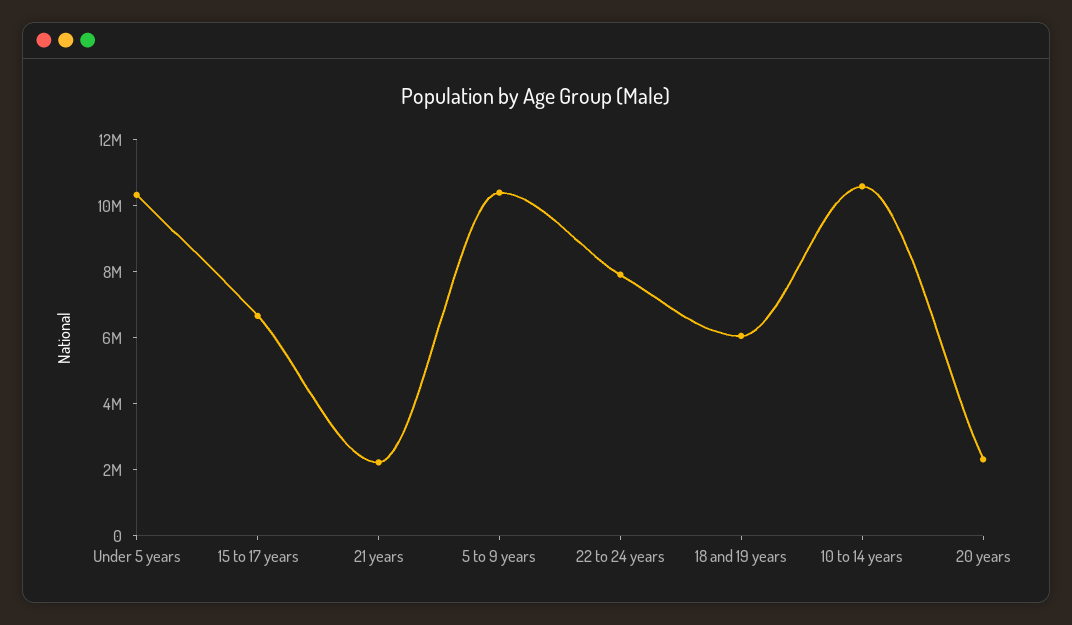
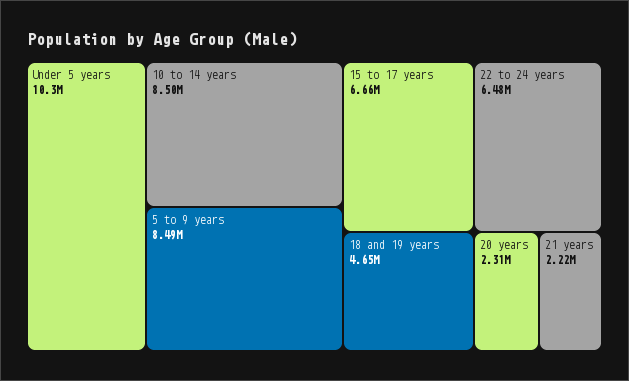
5 to 9 years: 10500000 -> 8490000
22 to 24 years: 8000000 -> 6480000
18 and 19 years: 6000000 -> 4650000
10 to 14 years: 10500000 -> 8500000

